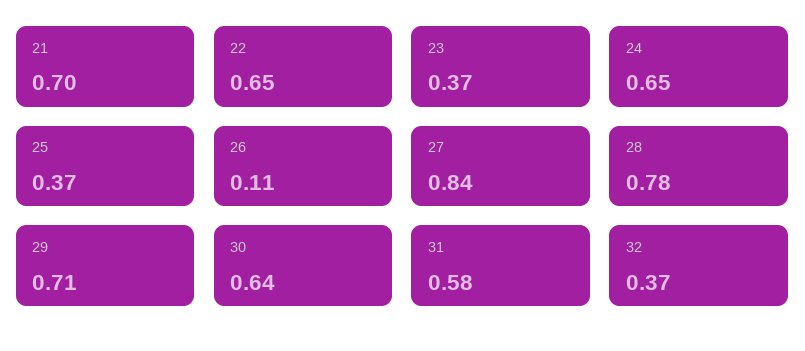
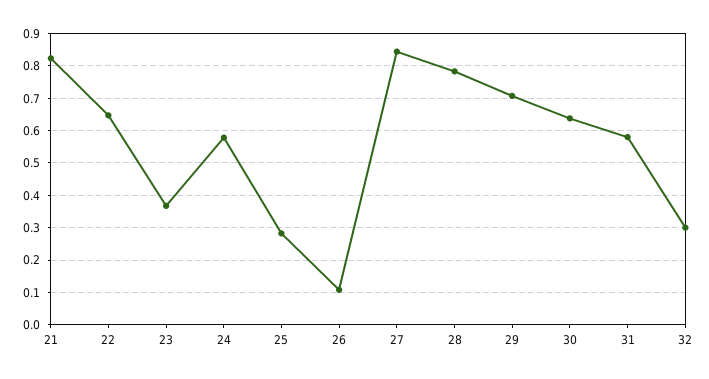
21: 0.7 -> 0.82
24: 0.65 -> 0.58
25: 0.37 -> 0.28
32: 0.37 -> 0.3

